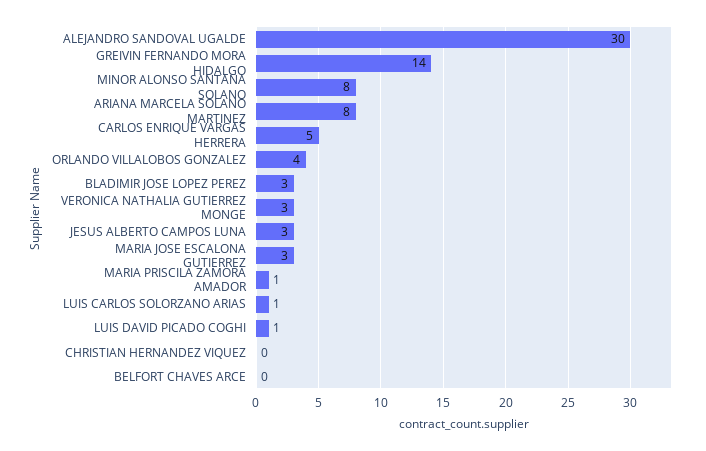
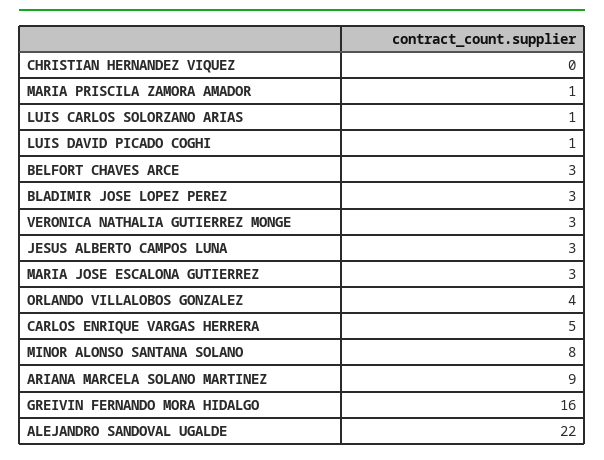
ALEJANDRO SANDOVAL UGALDE: 30 -> 22
GREIVIN FERNANDO MORA HIDALGO: 14 -> 16
ARIANA MARCELA SOLANO MARTINEZ: 8 -> 9
BELFORT CHAVES ARCE: 0 -> 3

